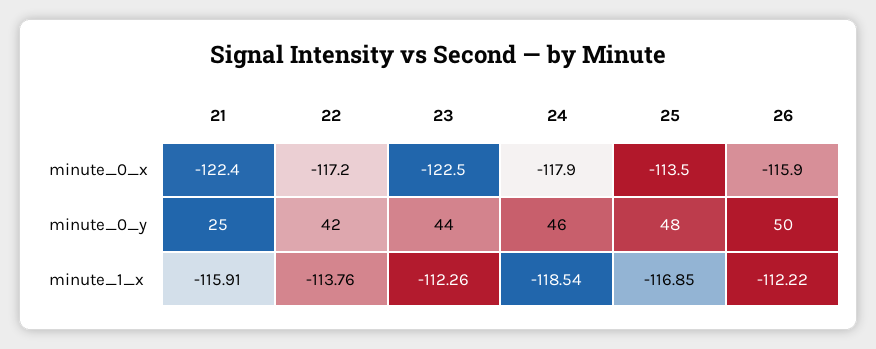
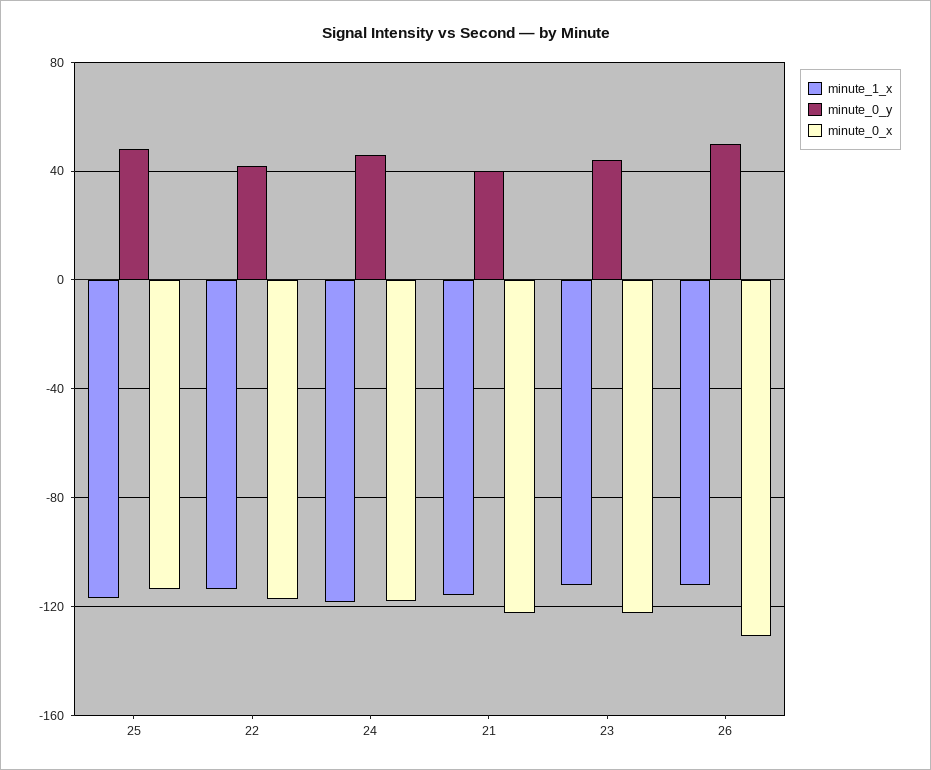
minute_0_x, 26: -115.9 -> -130
minute_0_y, 21: 25 -> 40

